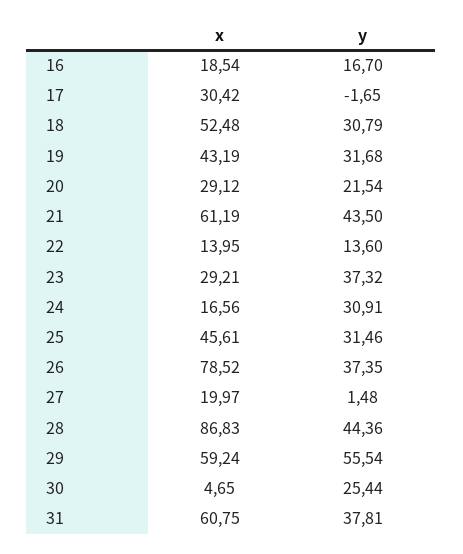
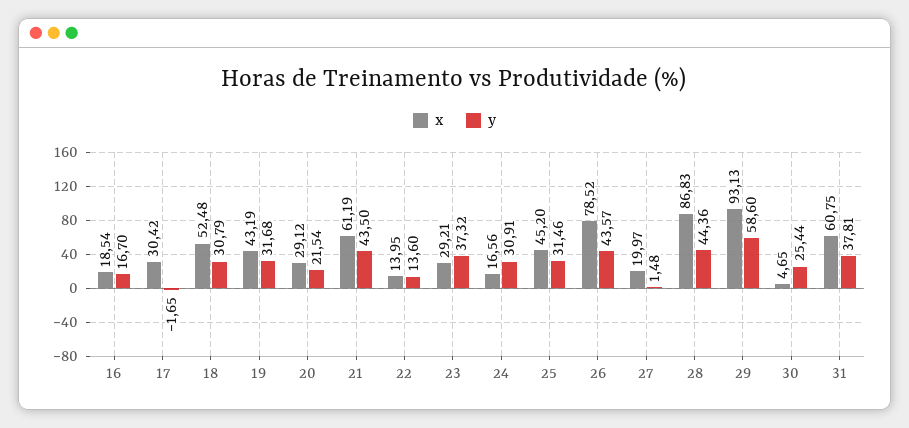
x, 25: 45.61 -> 45.2
y, 26: 37.35 -> 43.57
x, 29: 59.24 -> 93.13
y, 29: 55.54 -> 58.6

